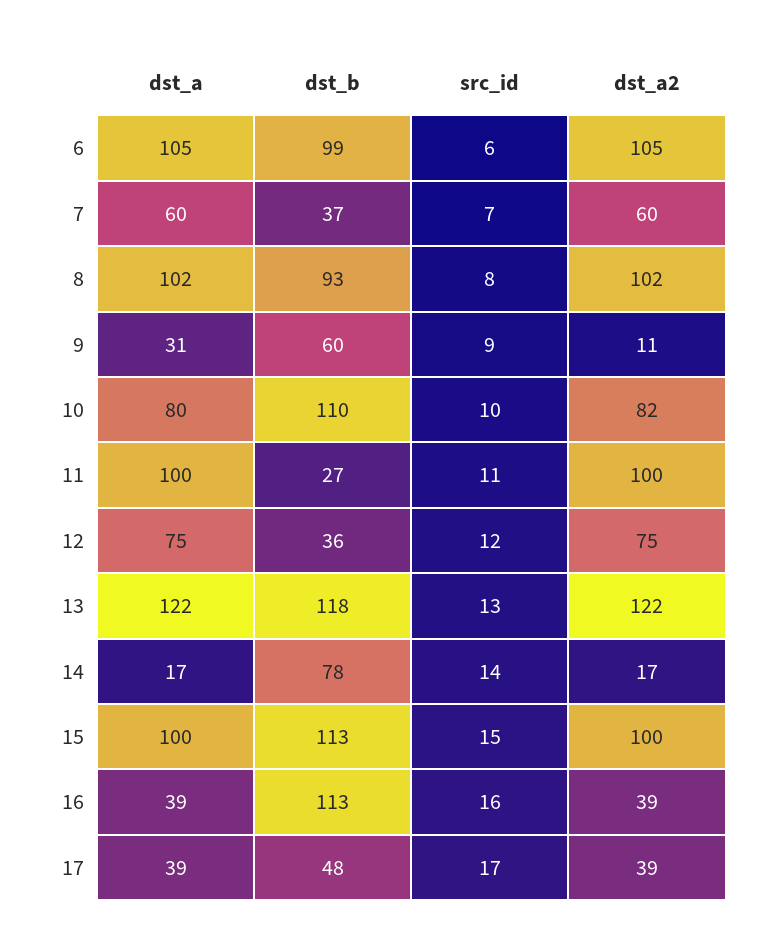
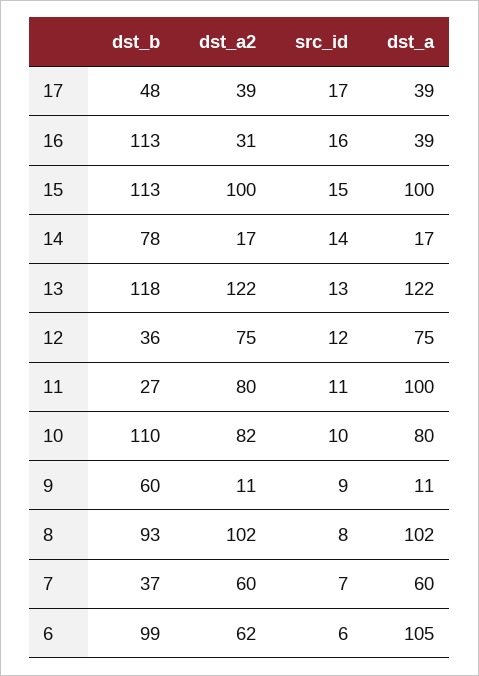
dst_a2, 6: 105 -> 62
dst_a, 9: 31 -> 11
dst_a2, 11: 100 -> 80
dst_a2, 16: 39 -> 31

